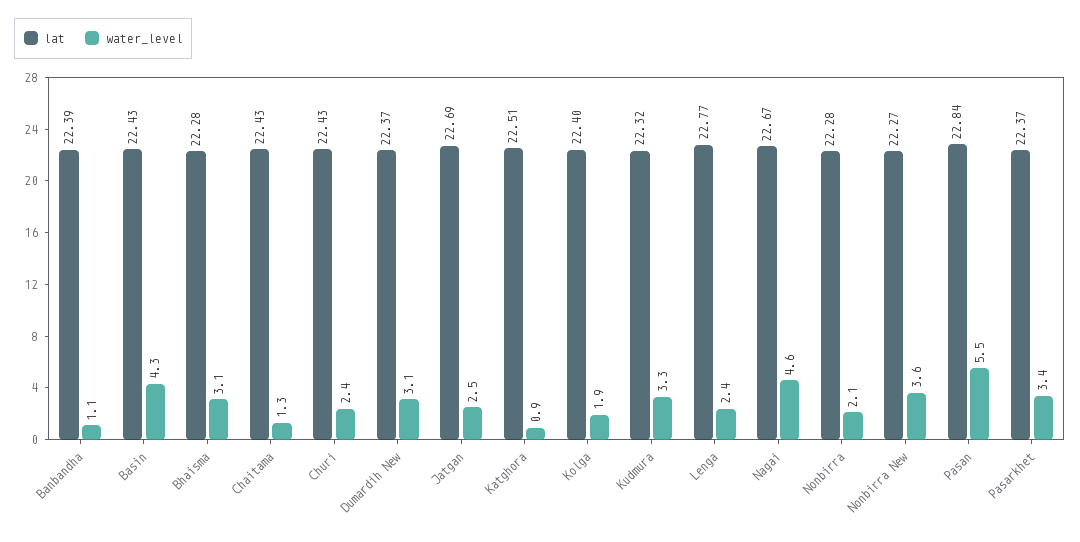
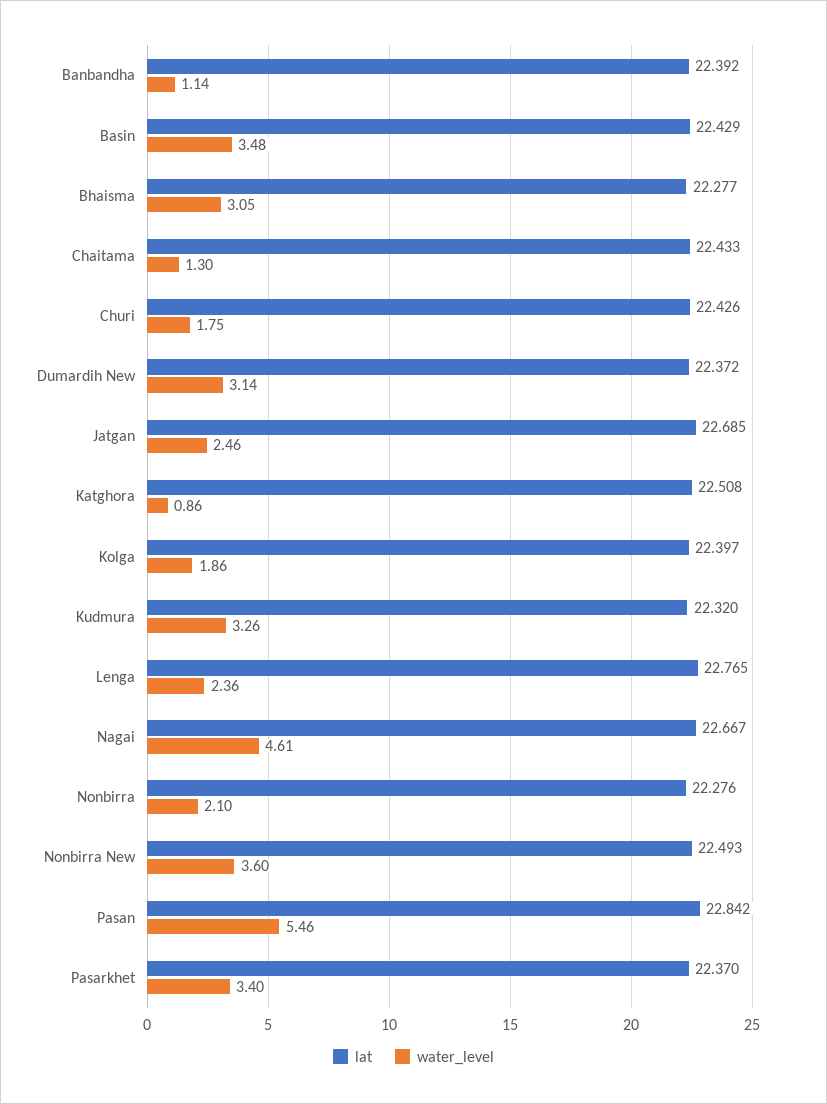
water_level, Basin: 4.3 -> 3.48
water_level, Churi: 2.4 -> 1.75
lat, Nonbirra New: 22.27 -> 22.493

